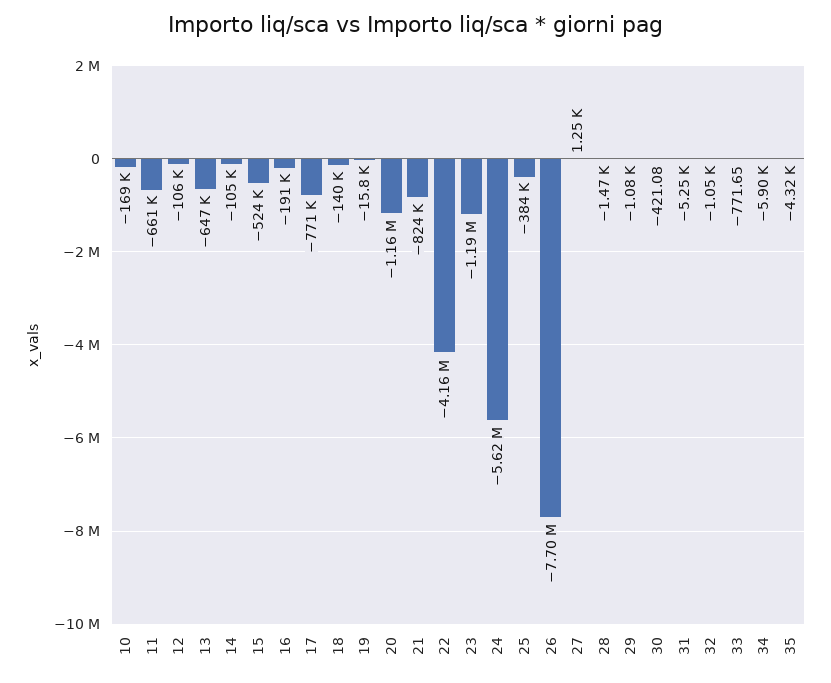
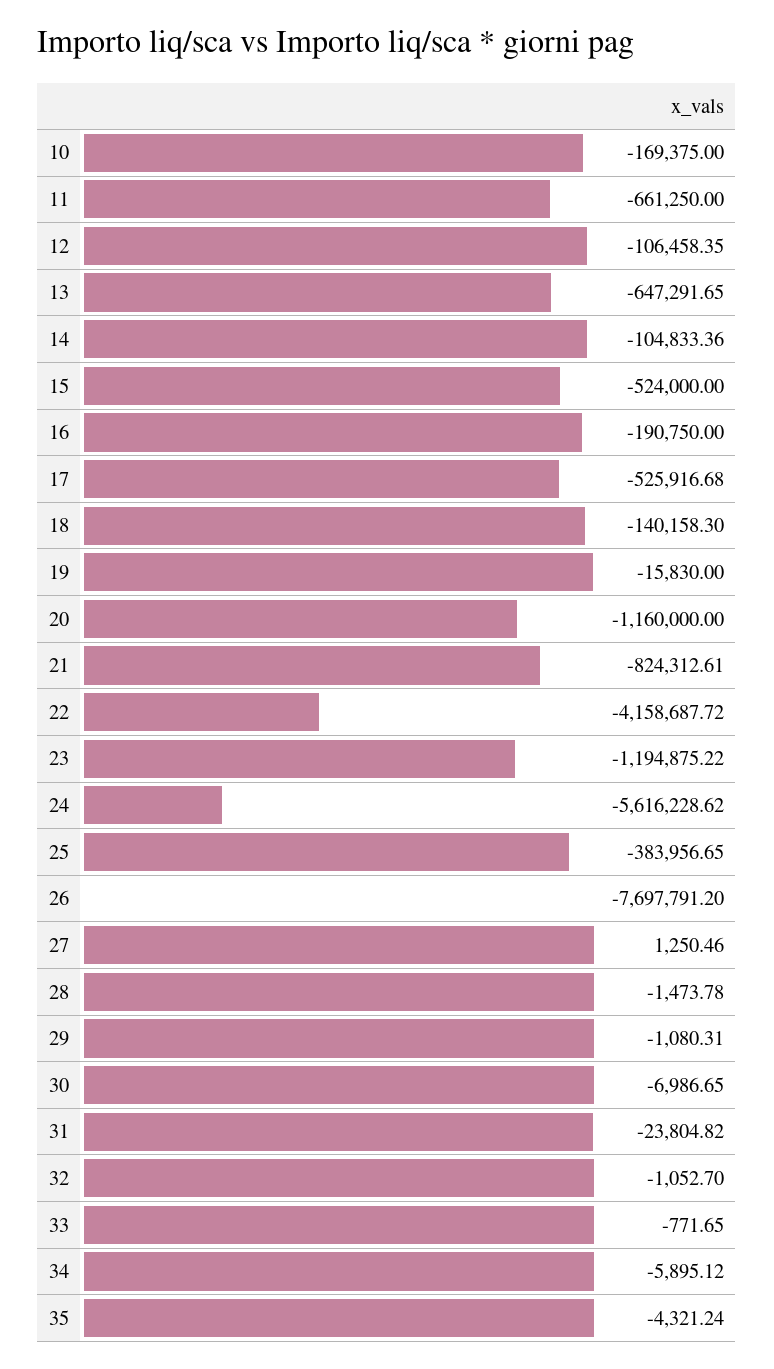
17: -771000 -> -525916.68
30: -421.08 -> -6986.65
31: -5250 -> -23804.82

